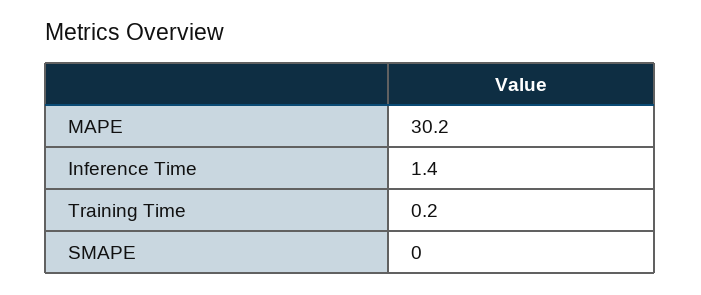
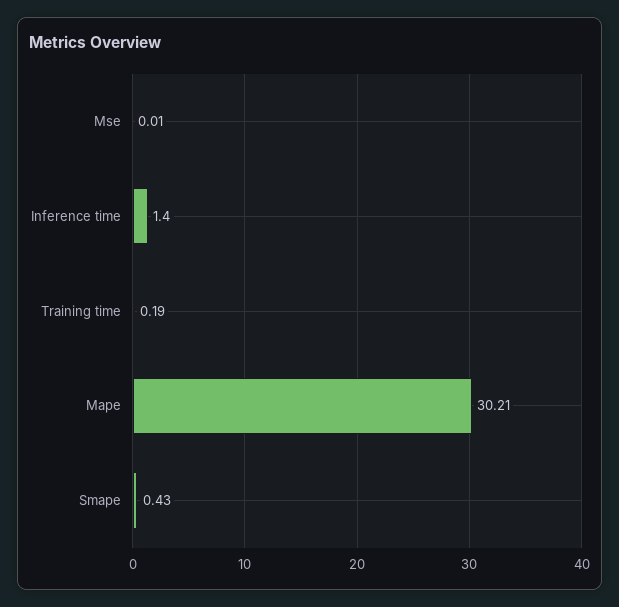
SMAPE: 0 -> 0.43
Mse: none -> 0.01

